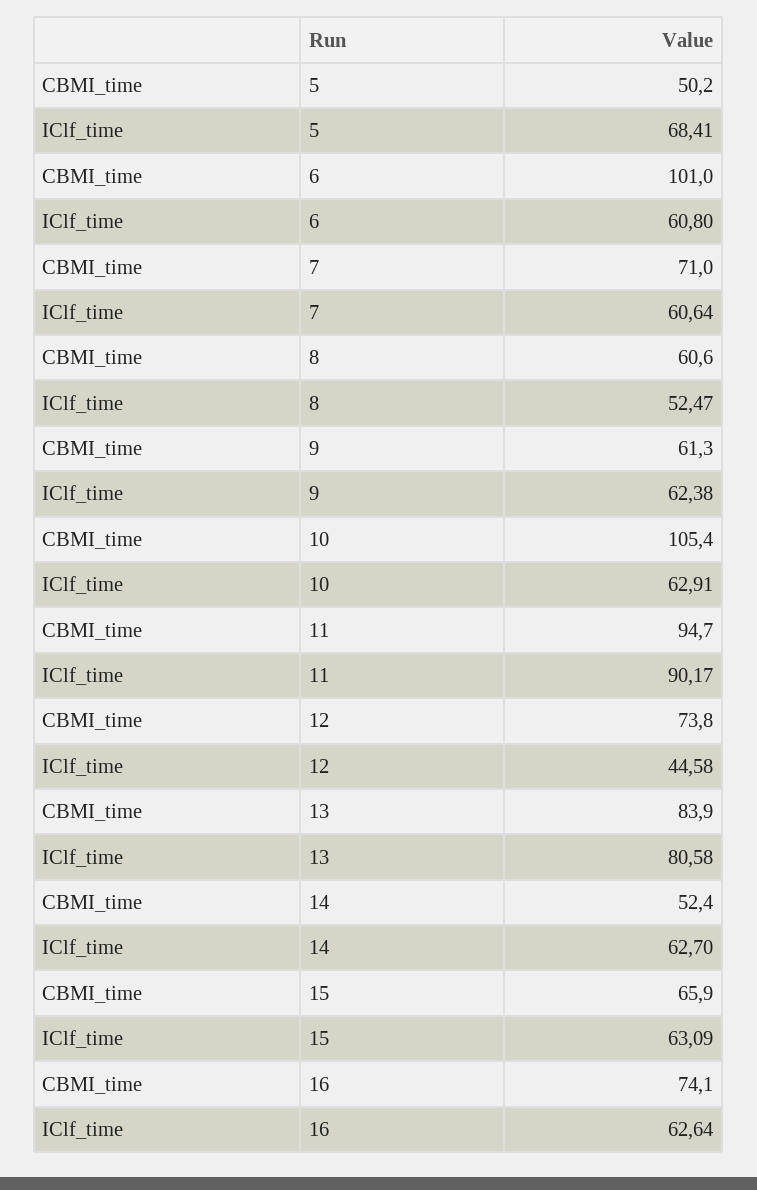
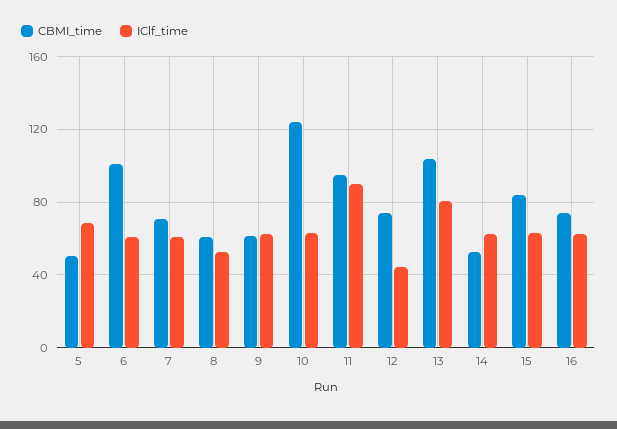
CBMI_time, 10: 105.4 -> 125
CBMI_time, 13: 83.9 -> 105
CBMI_time, 15: 65.9 -> 85

